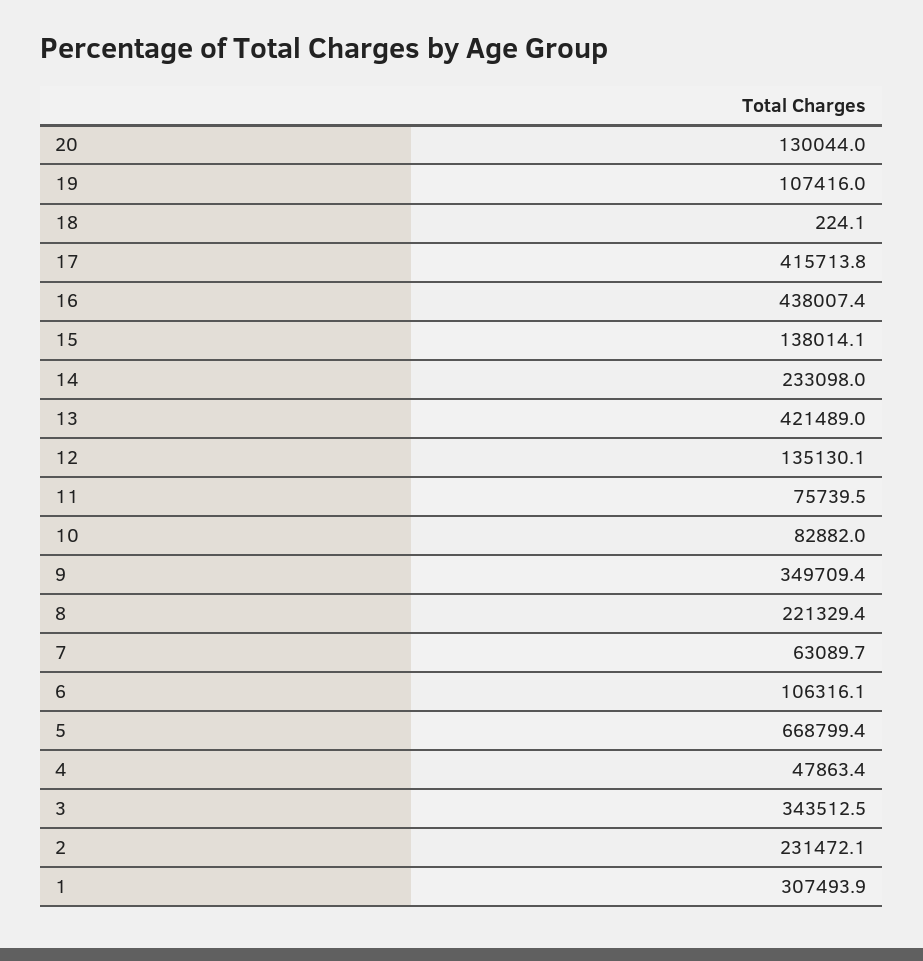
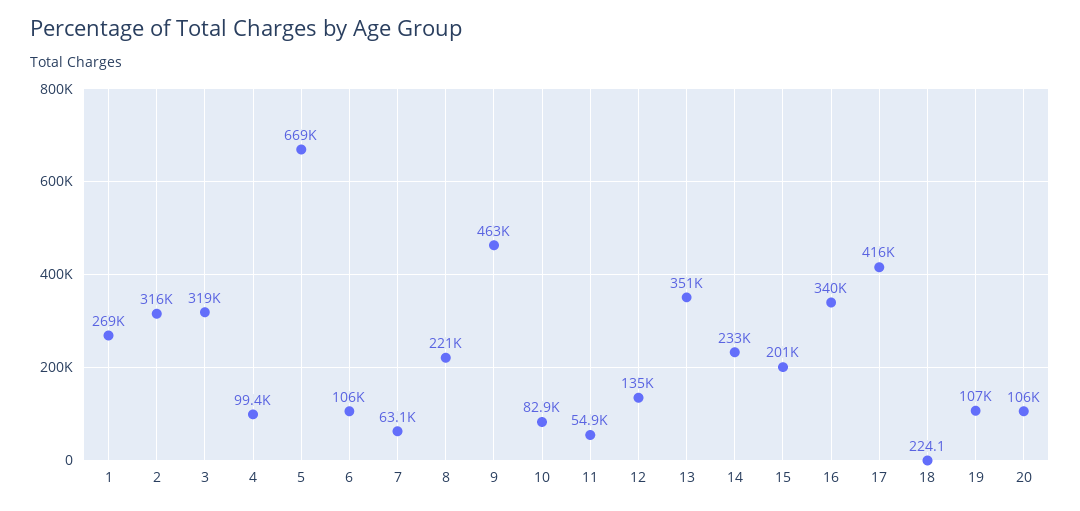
20: 130044 -> 106000
16: 438007.4 -> 340000
15: 138014.1 -> 201000
13: 421489 -> 351000
11: 75739.5 -> 54900
9: 349709.4 -> 463000
4: 47863.4 -> 99400
3: 343512.5 -> 319000
2: 231472.1 -> 316000
1: 307493.9 -> 269000

